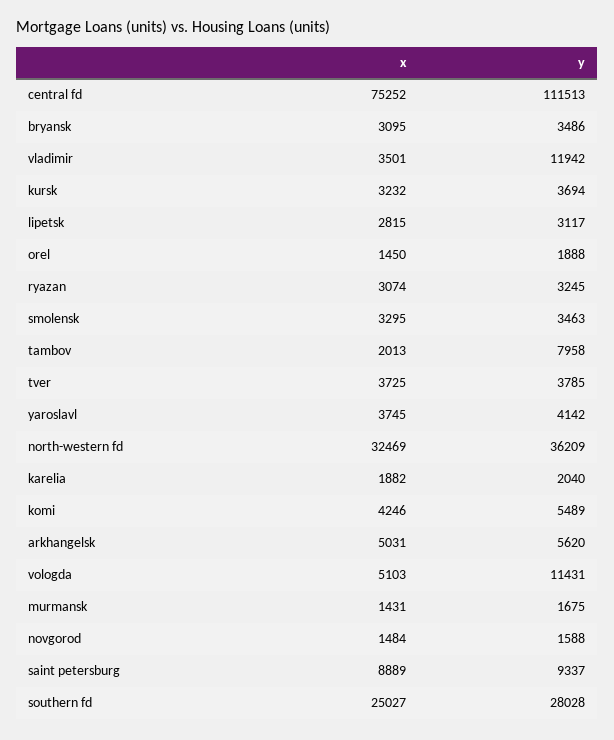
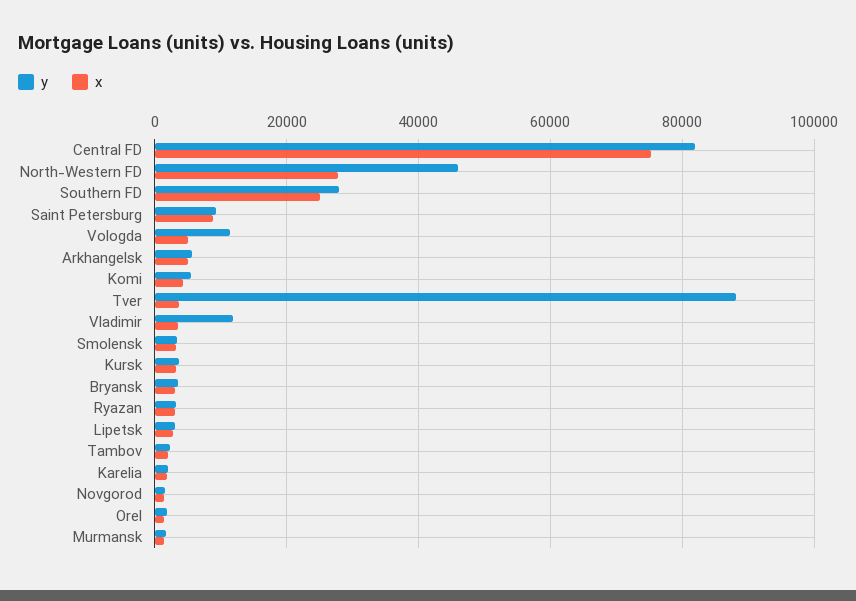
y, central fd: 111513 -> 82000
y, tambov: 7958 -> 2000
y, tver: 3785 -> 88000
x, yaroslavl: 3745 -> none
y, yaroslavl: 4142 -> none
x, north-western fd: 32469 -> 28000
y, north-western fd: 36209 -> 46000

